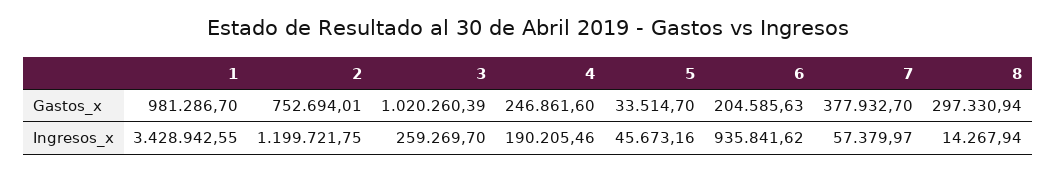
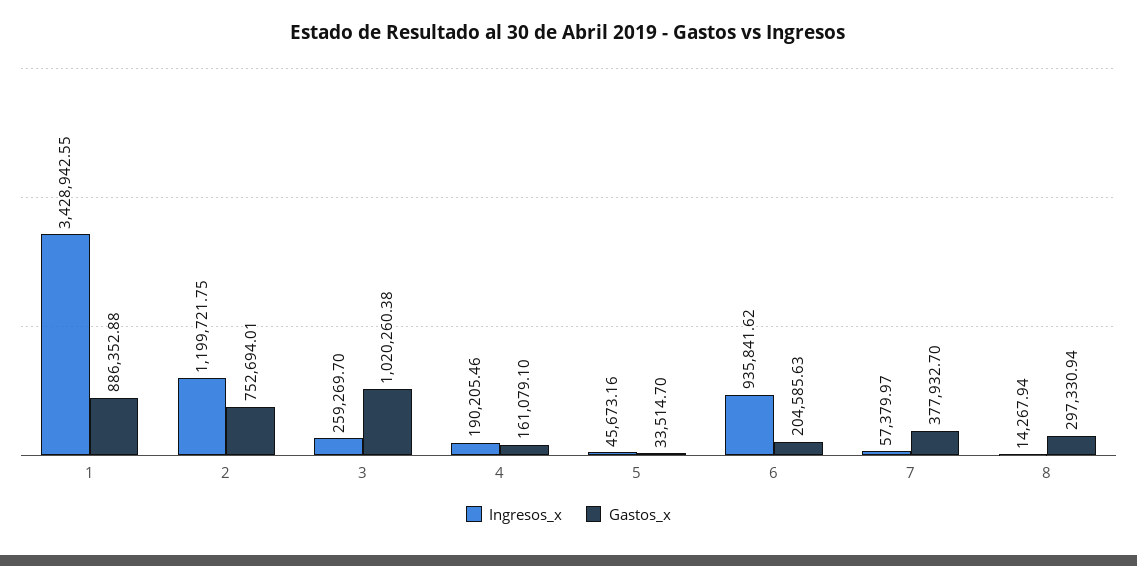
Gastos_x, 1: 981286.7 -> 886352.88
Gastos_x, 3: 1020260.39 -> 1020260.38
Gastos_x, 4: 246861.6 -> 161079.1

